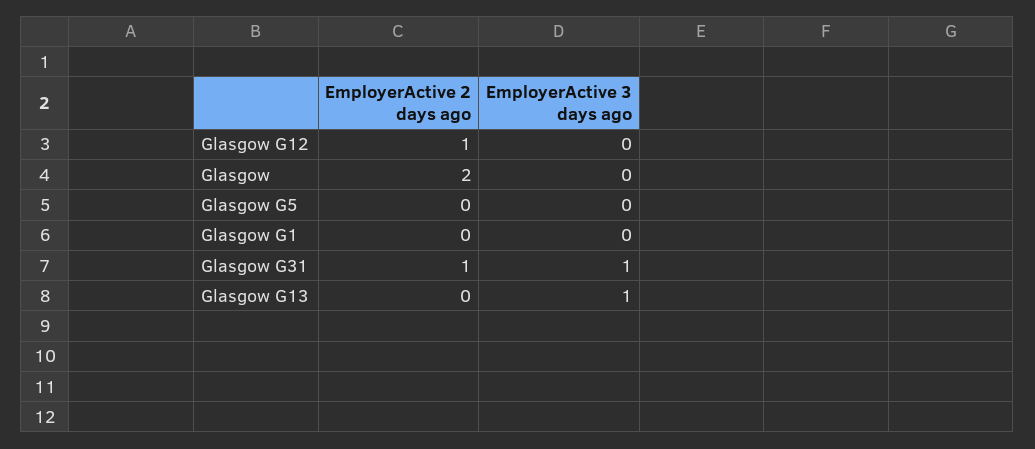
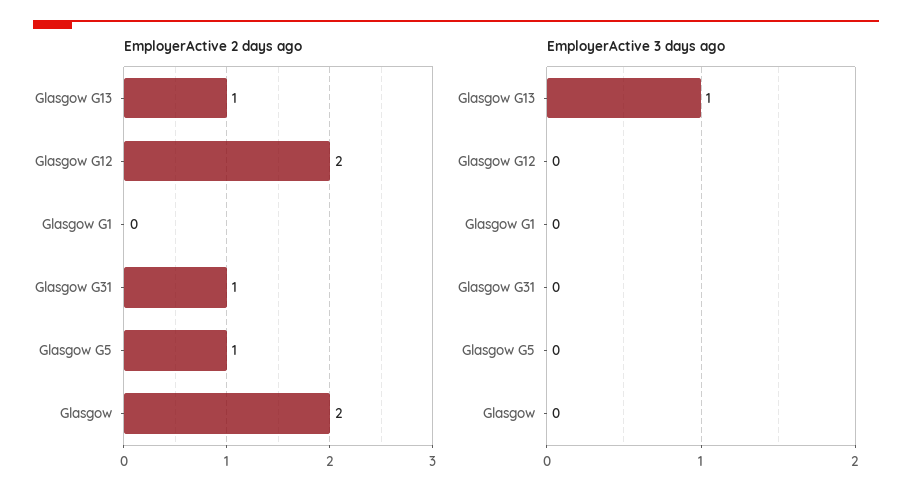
EmployerActive 2 days ago, Glasgow G12: 1 -> 2
EmployerActive 2 days ago, Glasgow G5: 0 -> 1
EmployerActive 3 days ago, Glasgow G31: 1 -> 0
EmployerActive 2 days ago, Glasgow G13: 0 -> 1

